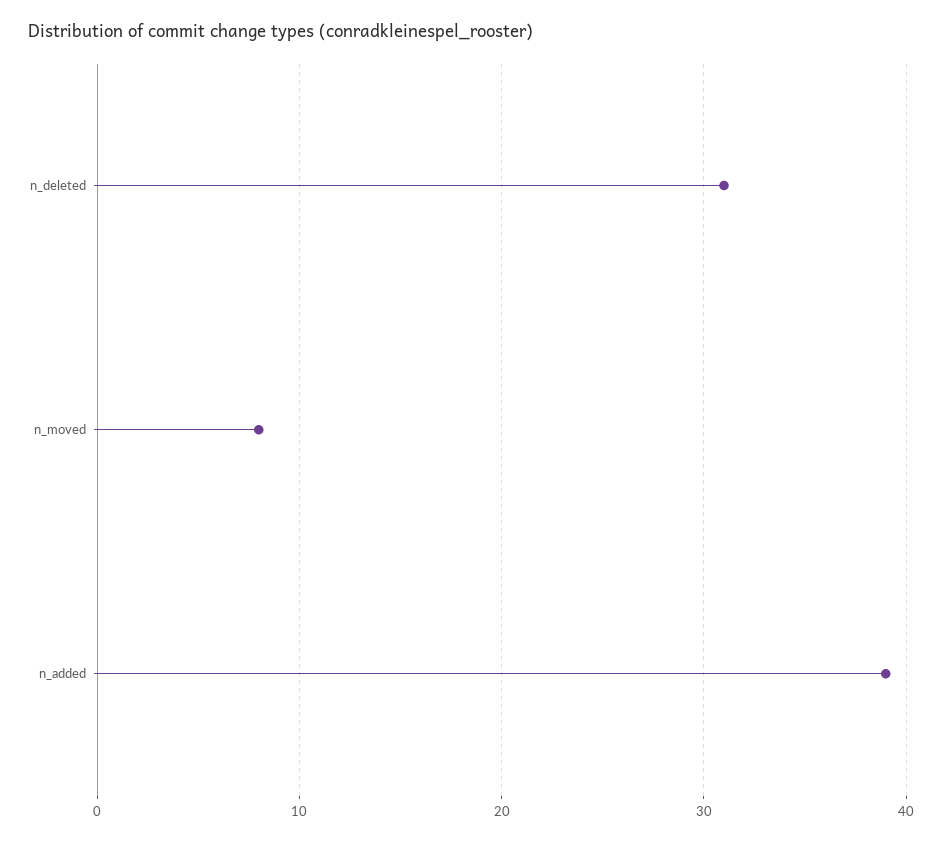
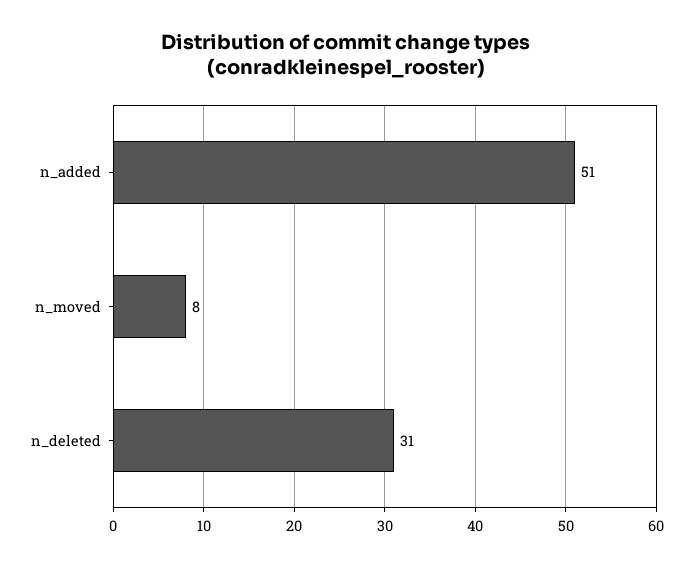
n_added: 39 -> 51

